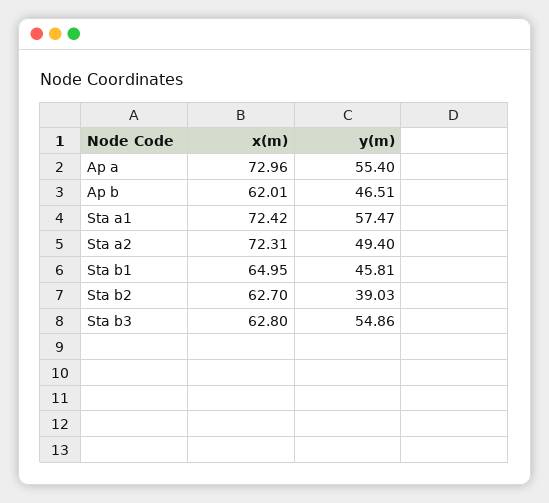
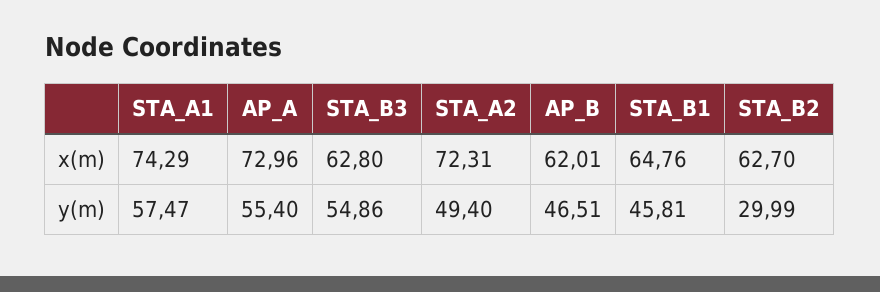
x(m), Sta a1: 72.42 -> 74.29
x(m), Sta b1: 64.95 -> 64.76
y(m), Sta b2: 39.03 -> 29.99

